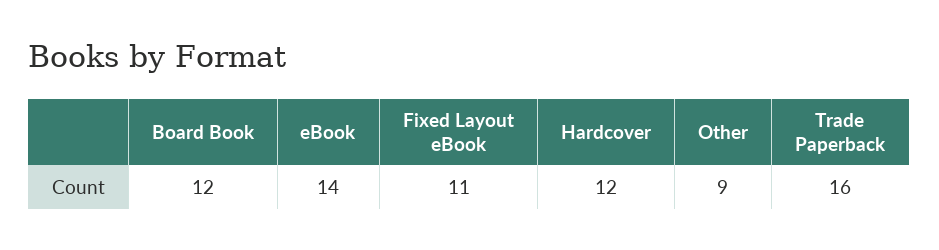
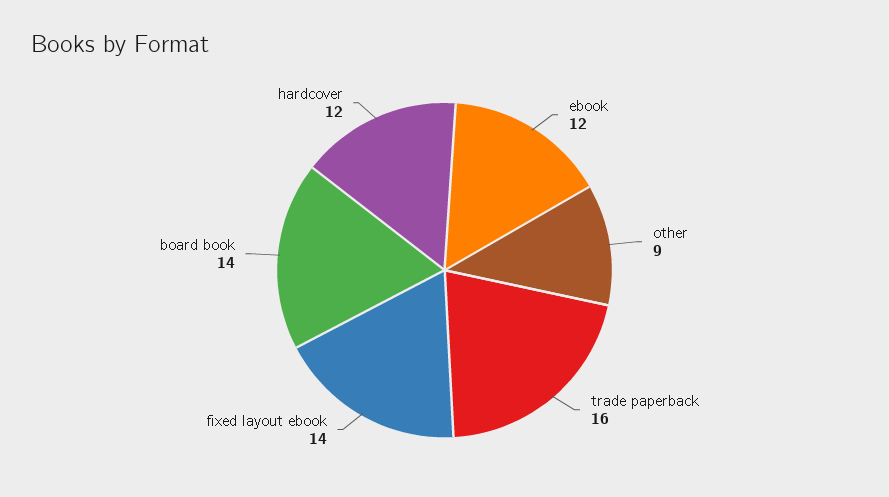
Board Book: 12 -> 14
eBook: 14 -> 12
Fixed Layout eBook: 11 -> 14

